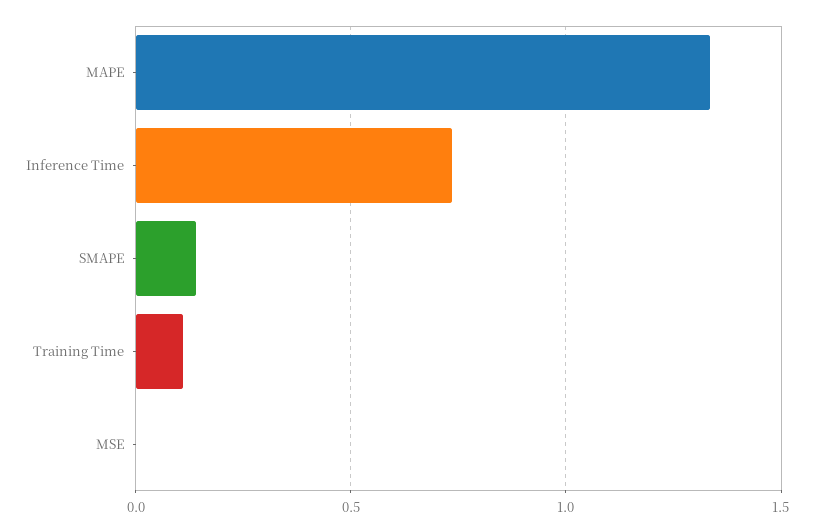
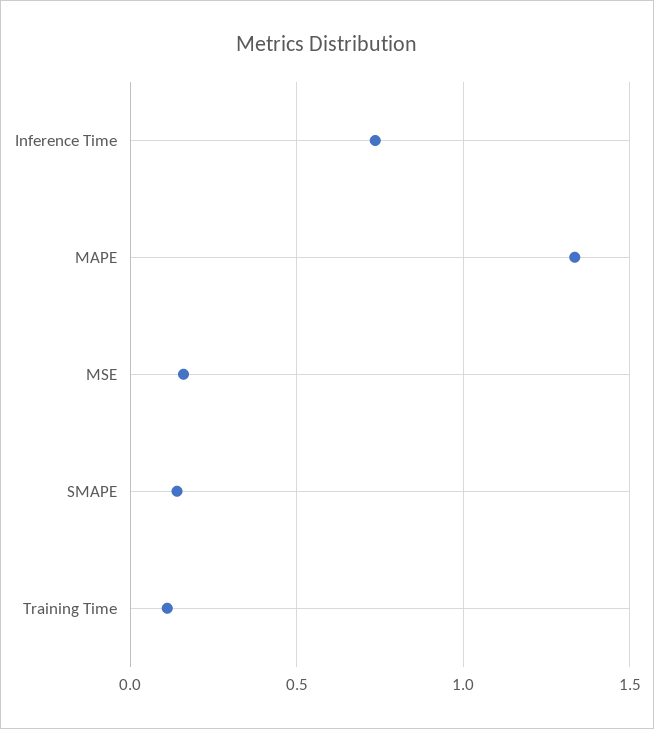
MSE: 0 -> 0.15

